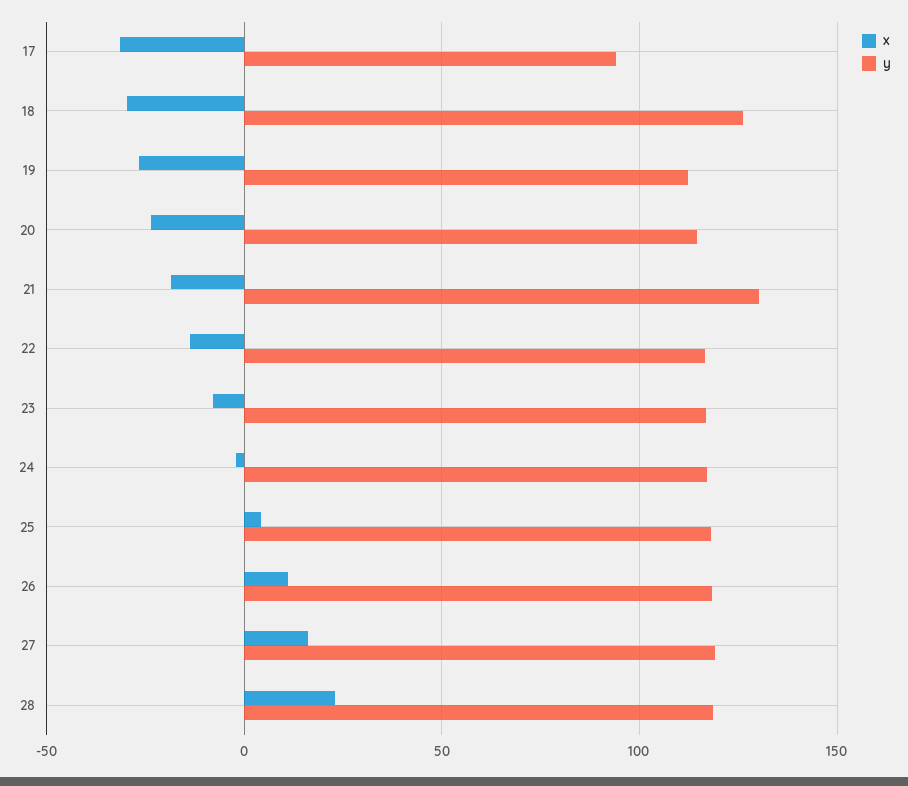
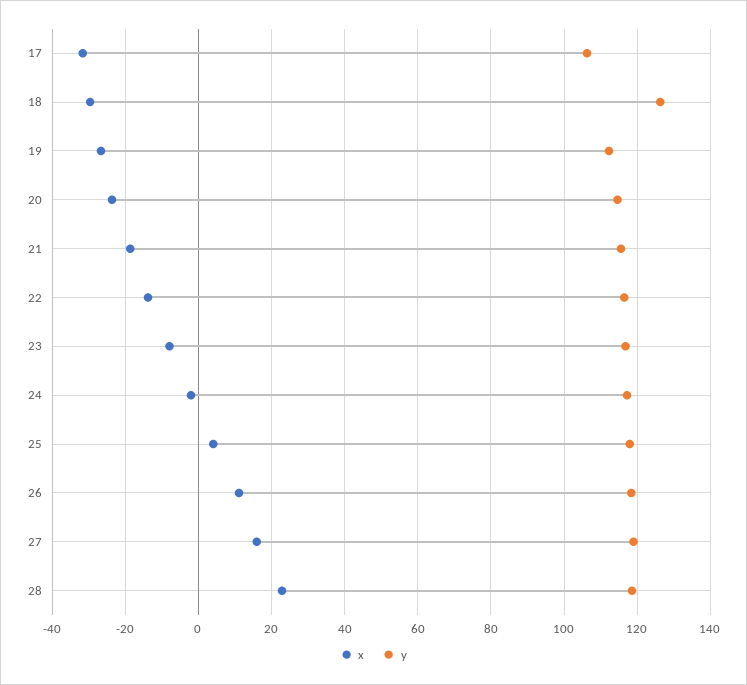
y, 17: 95 -> 106
y, 21: 130 -> 116

